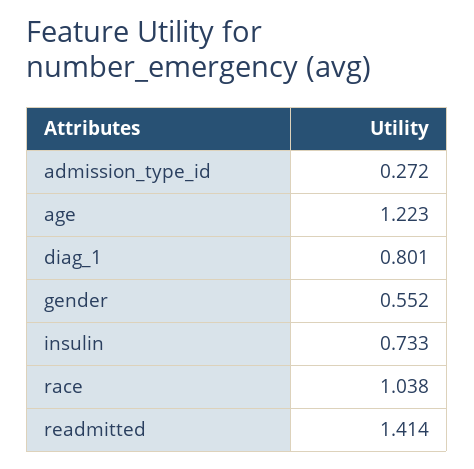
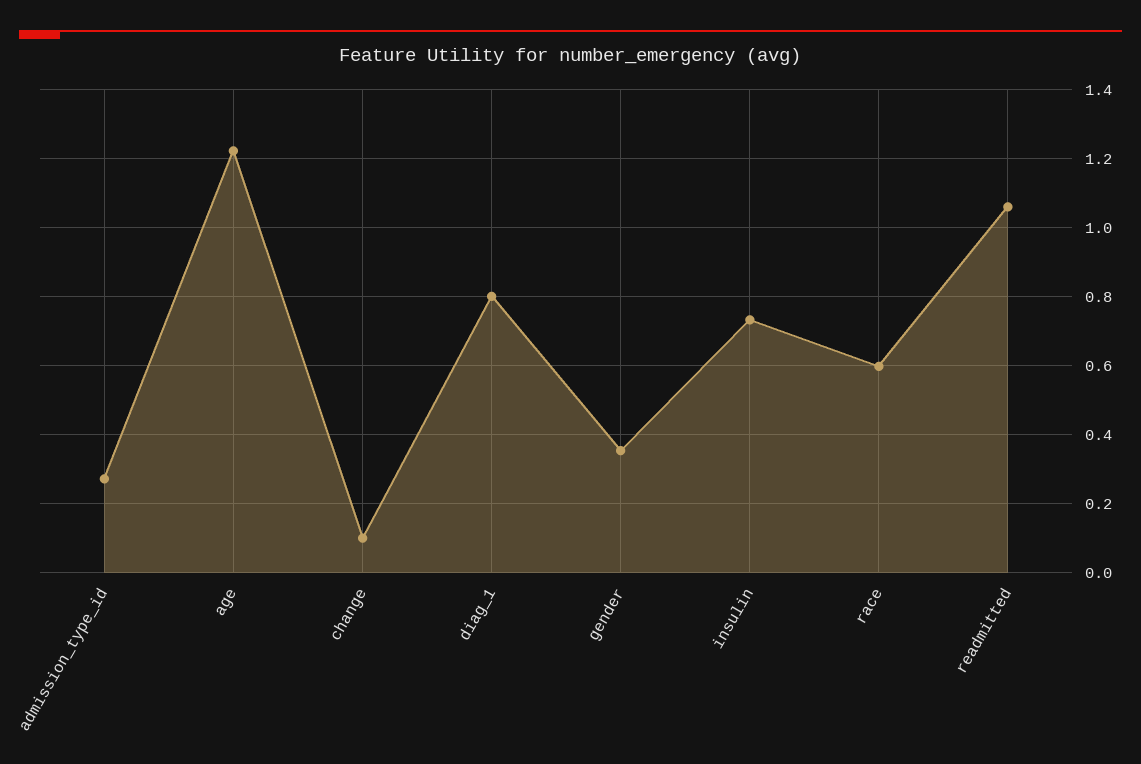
gender: 0.552 -> 0.36
race: 1.038 -> 0.6
readmitted: 1.414 -> 1.06
change: none -> 0.1

